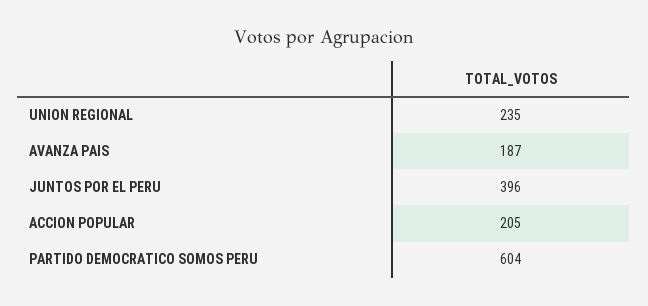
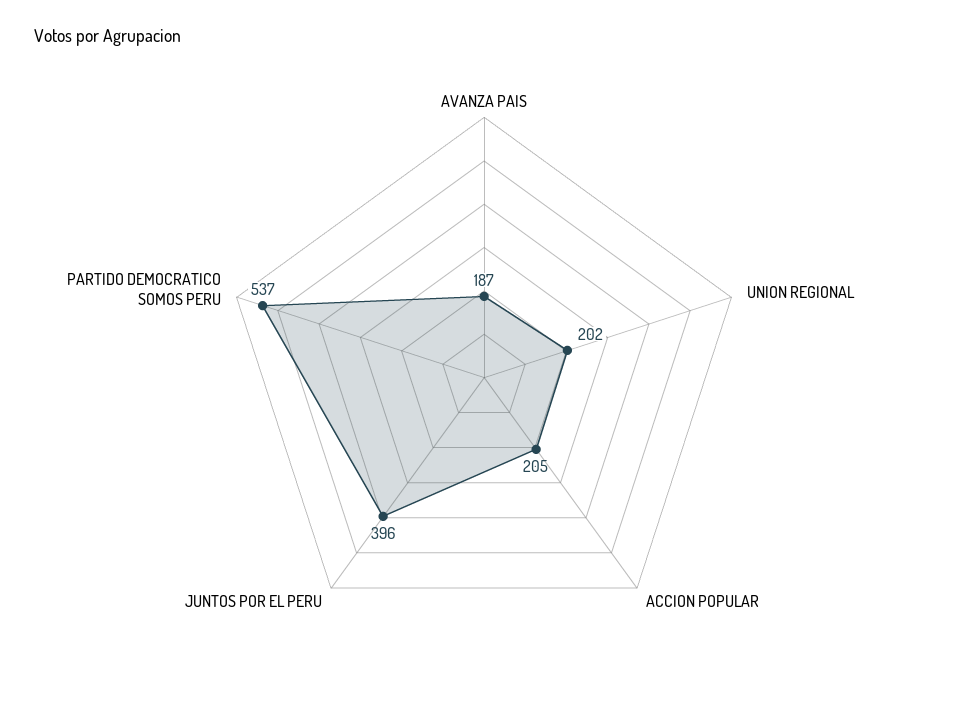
UNION REGIONAL: 235 -> 202
PARTIDO DEMOCRATICO SOMOS PERU: 604 -> 537

